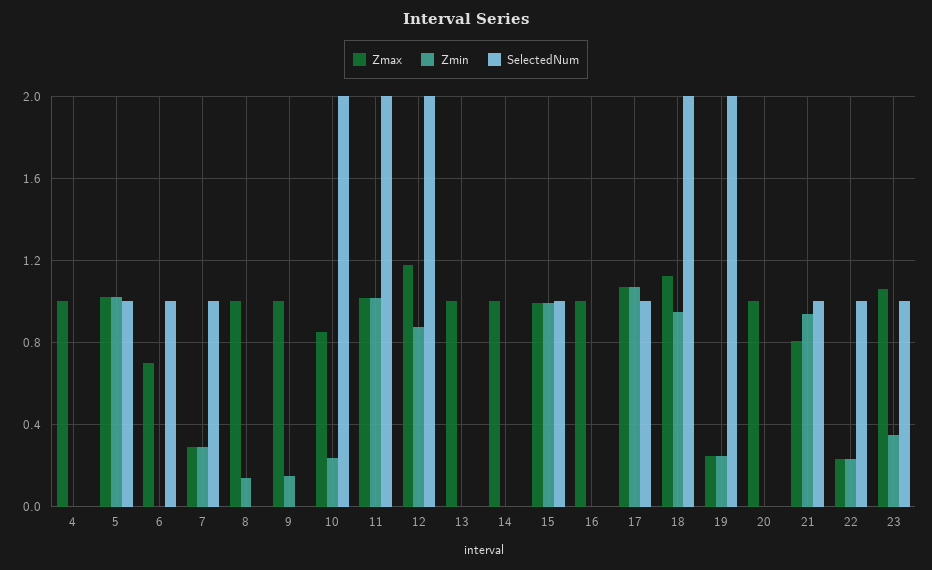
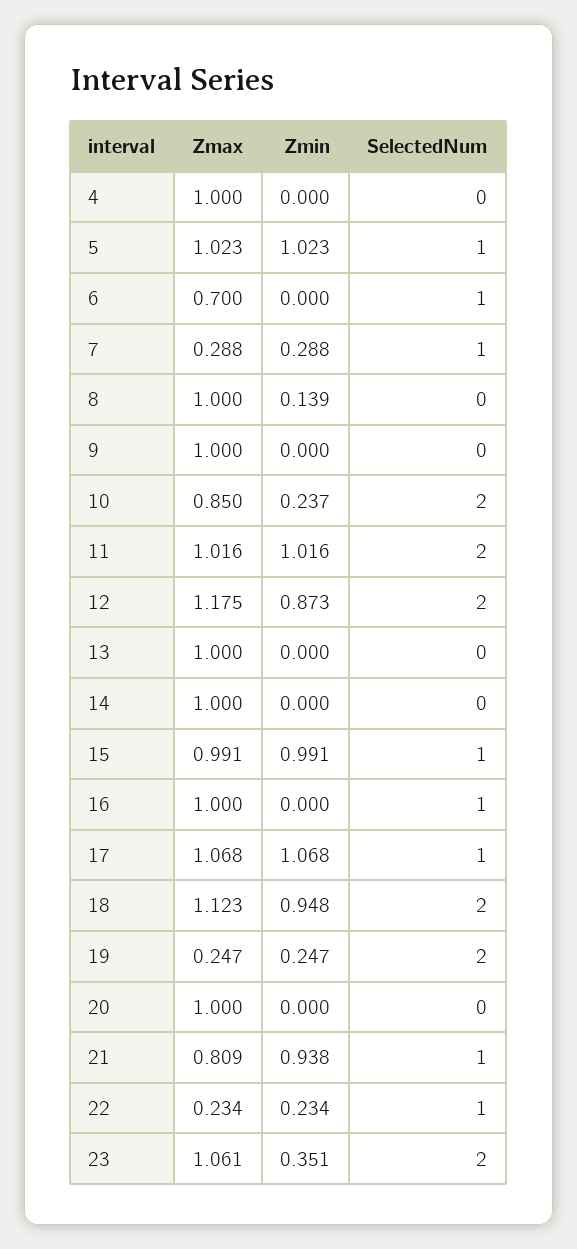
Zmin, 9: 0.15 -> 0
SelectedNum, 16: 0 -> 1
SelectedNum, 23: 1 -> 2

